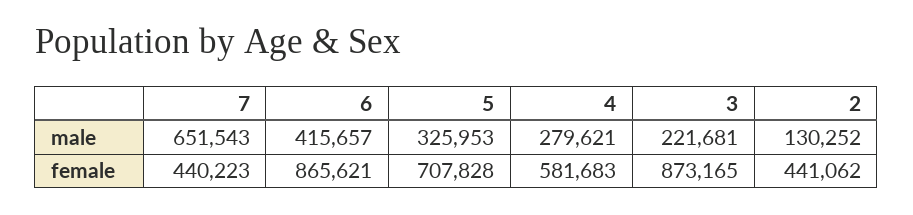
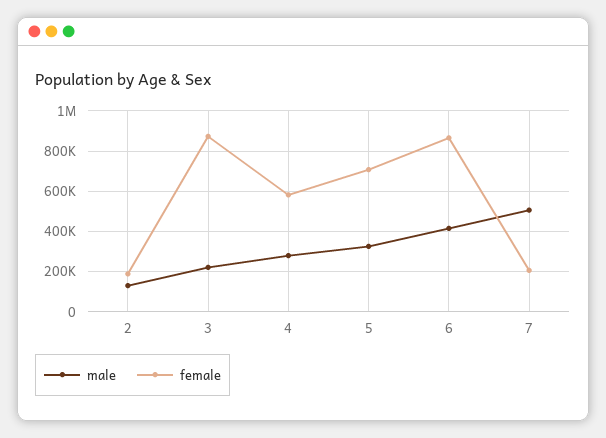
male, 7: 651543 -> 500000
female, 7: 440223 -> 200000
female, 2: 441062 -> 200000

